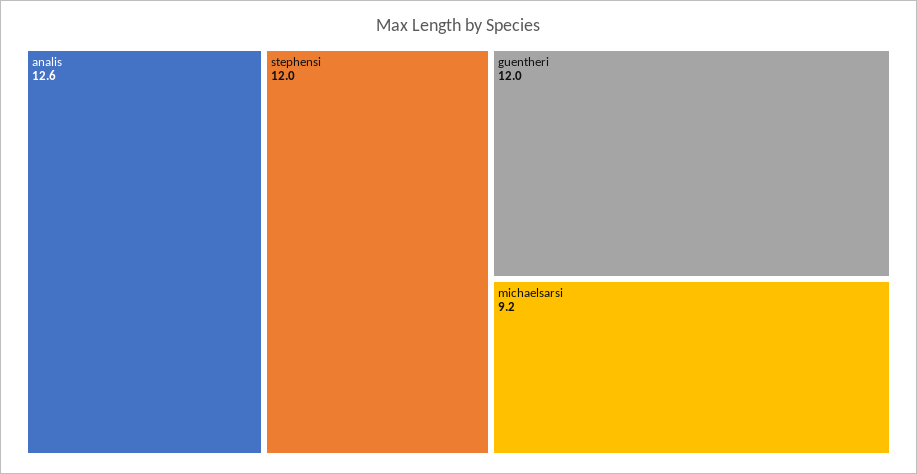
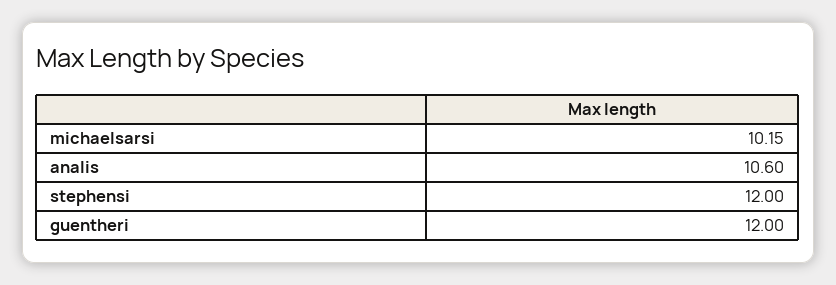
analis: 12.6 -> 10.6
michaelsarsi: 9.2 -> 10.15

